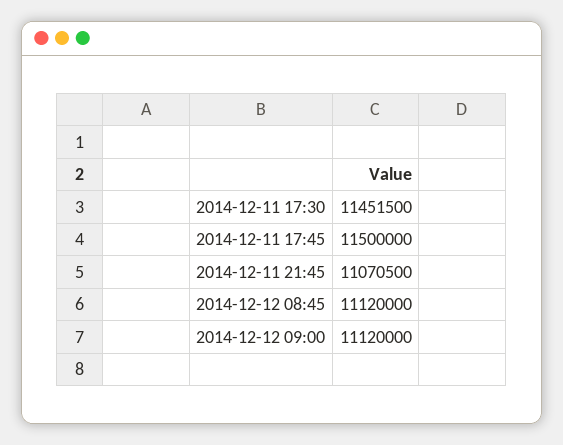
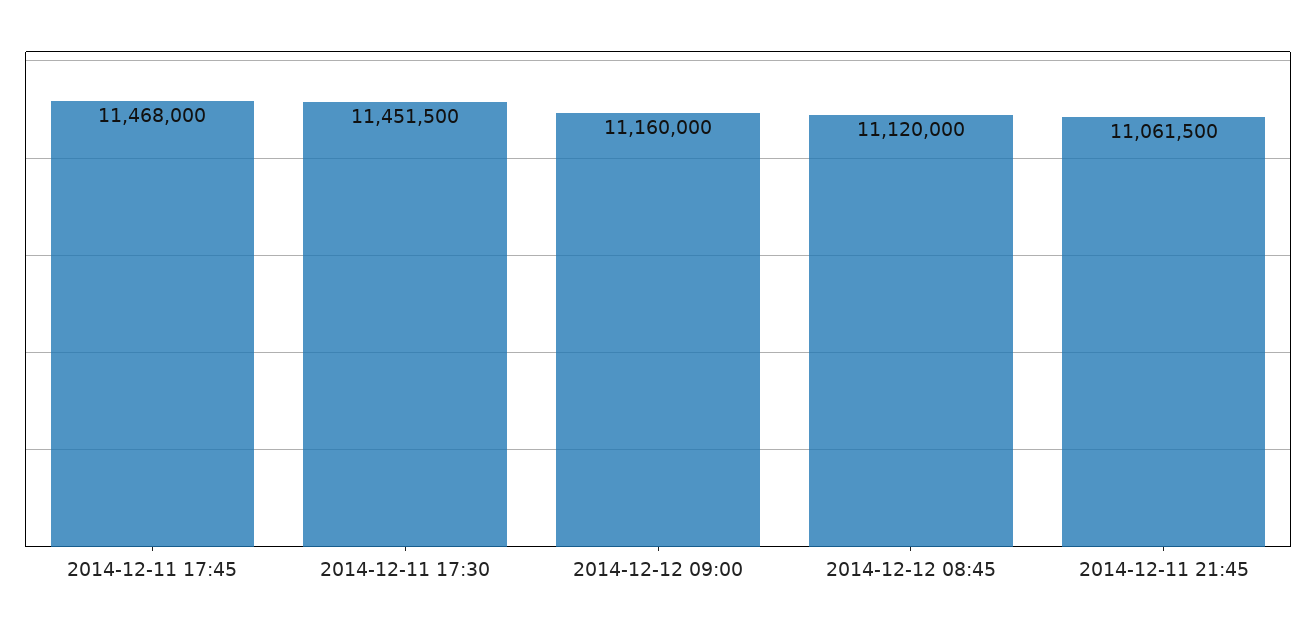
2014-12-11 17:45: 11500000 -> 11468000
2014-12-11 21:45: 11070500 -> 11061500
2014-12-12 09:00: 11120000 -> 11160000

